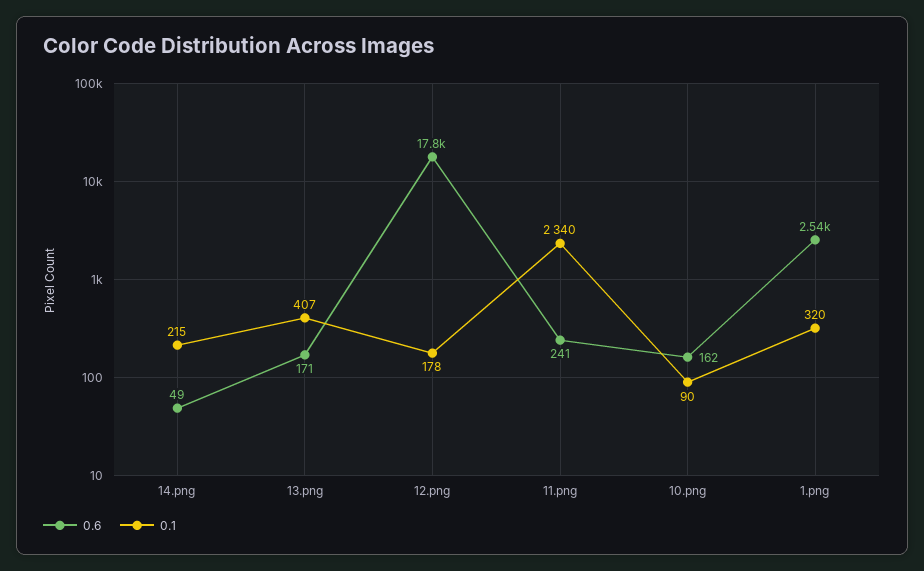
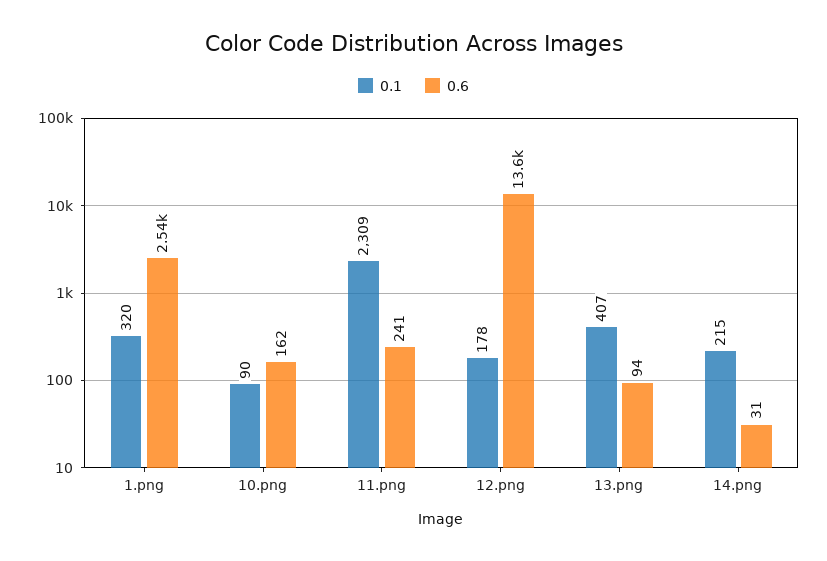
0.6, 14.png: 49 -> 31
0.6, 13.png: 171 -> 94
0.6, 12.png: 17800 -> 13600
0.1, 11.png: 2340 -> 2309

